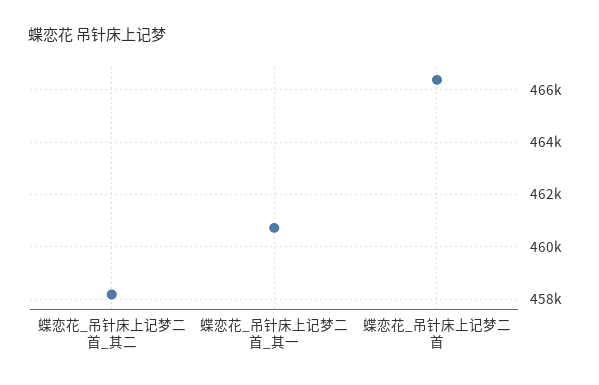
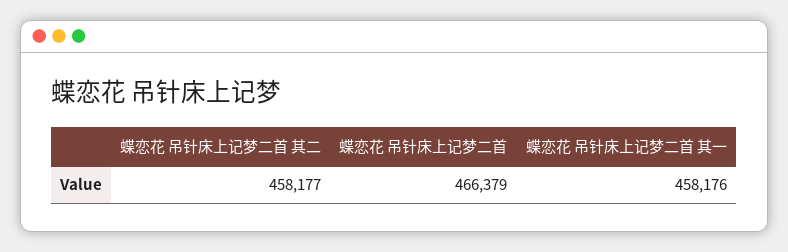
蝶恋花_吊针床上记梦二首_其一: 460750 -> 458176

